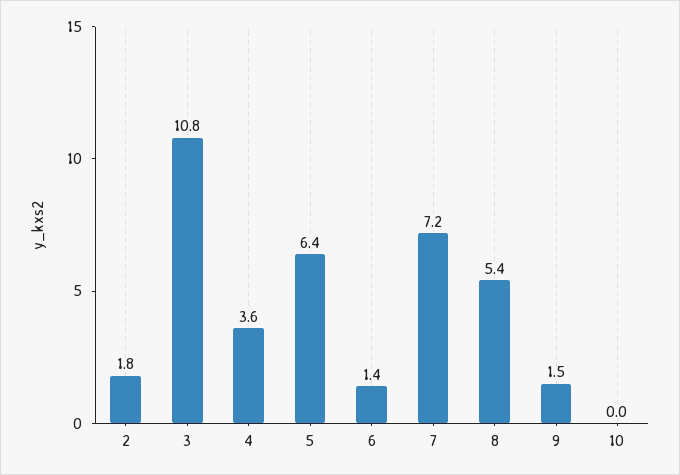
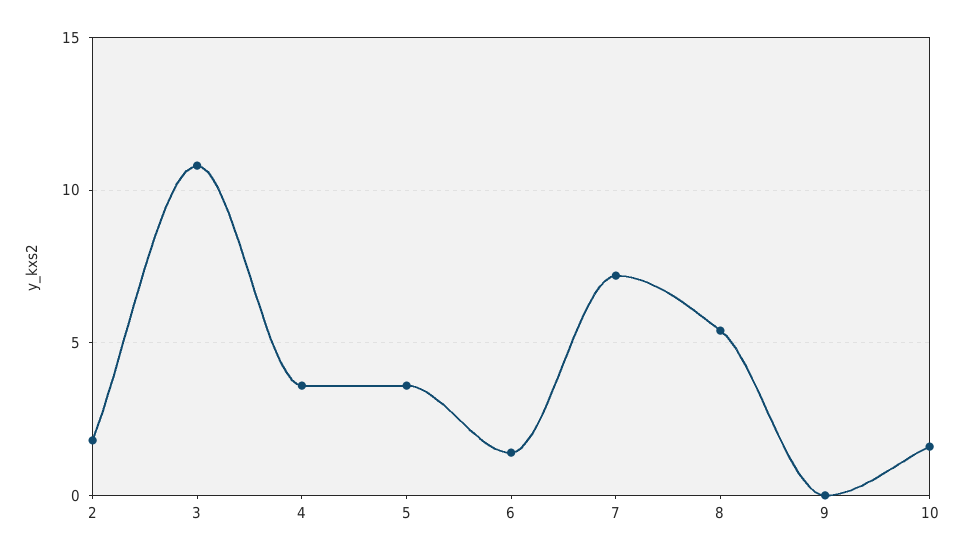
5: 6.4 -> 3.5
9: 1.5 -> 0
10: 0 -> 1.5

